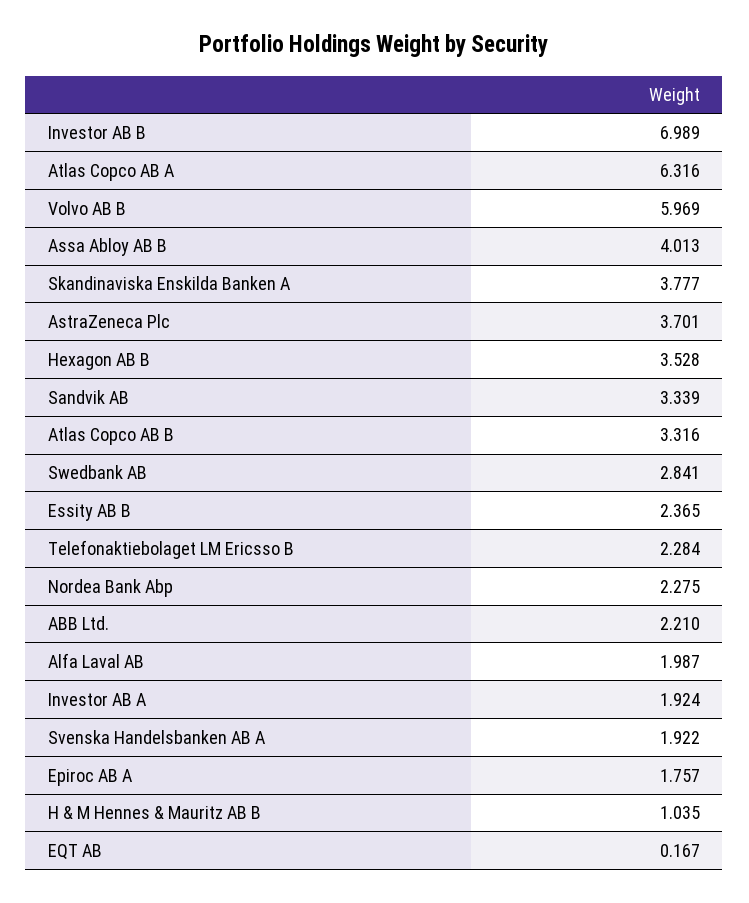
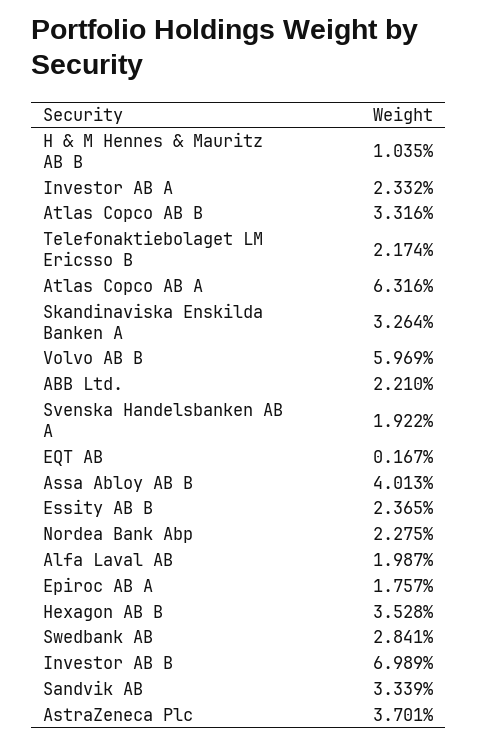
Skandinaviska Enskilda Banken A: 3.777 -> 3.264
Telefonaktiebolaget LM Ericsso B: 2.284 -> 2.174
Investor AB A: 1.924 -> 2.332

